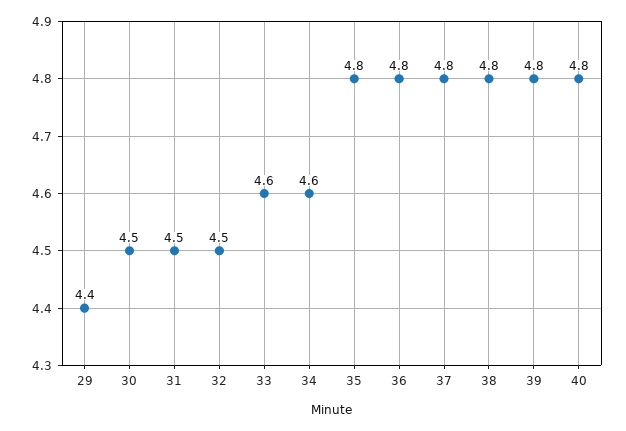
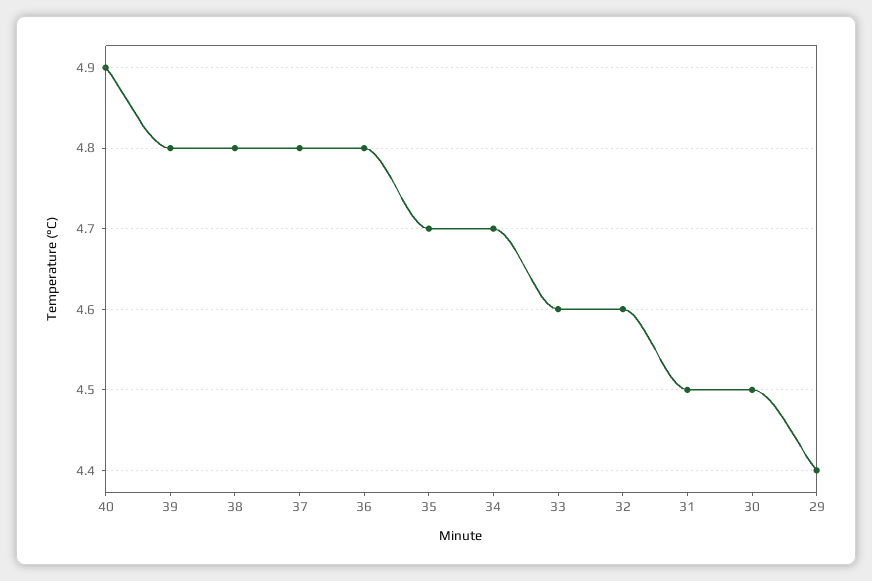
32: 4.5 -> 4.6
34: 4.6 -> 4.7
35: 4.8 -> 4.7
40: 4.8 -> 4.9

